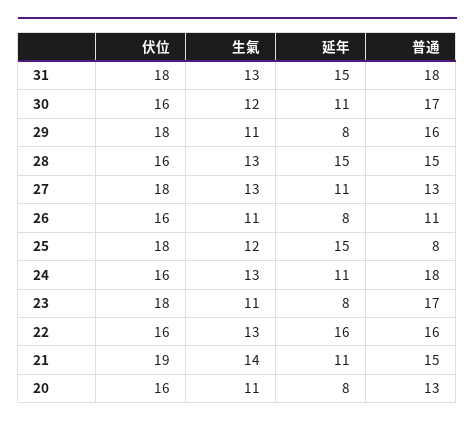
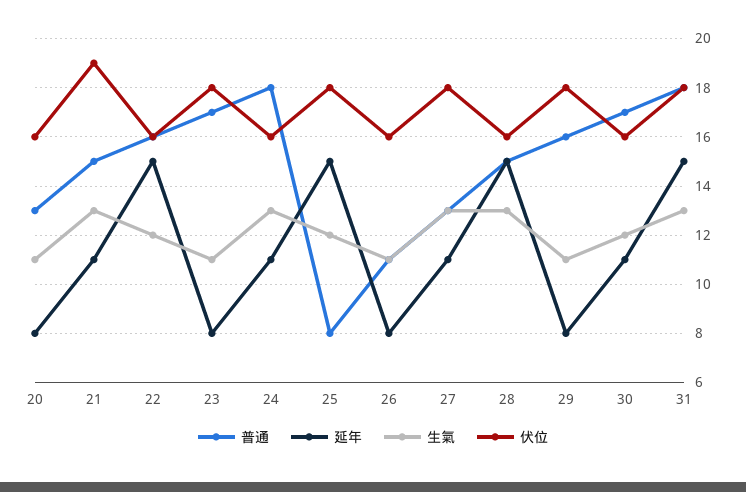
生氣, 22: 13 -> 12
延年, 22: 16 -> 15
生氣, 21: 14 -> 13

